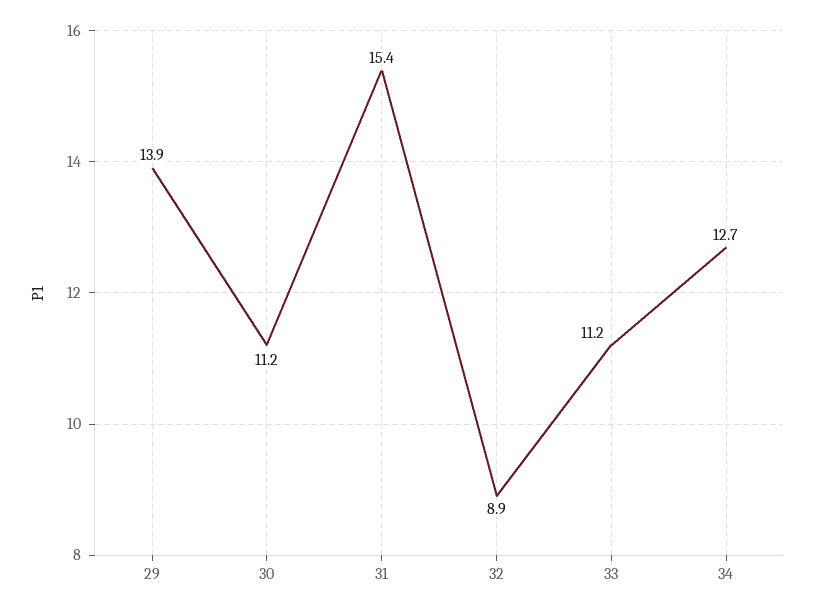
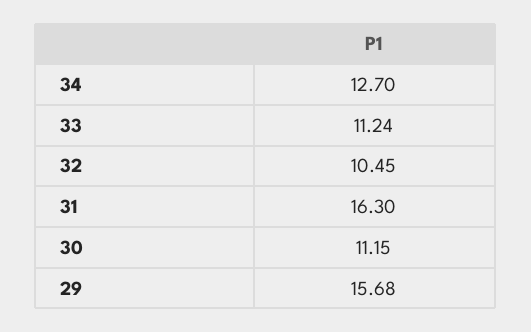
29: 13.9 -> 15.68
31: 15.4 -> 16.3
32: 8.9 -> 10.45

